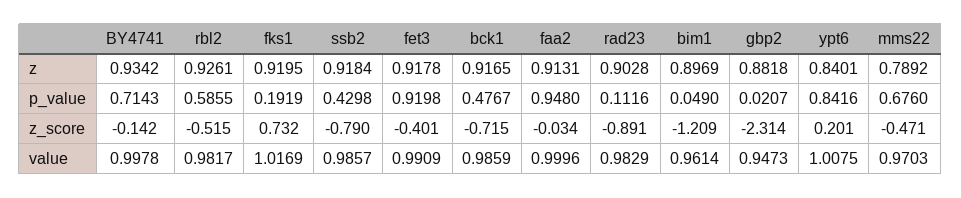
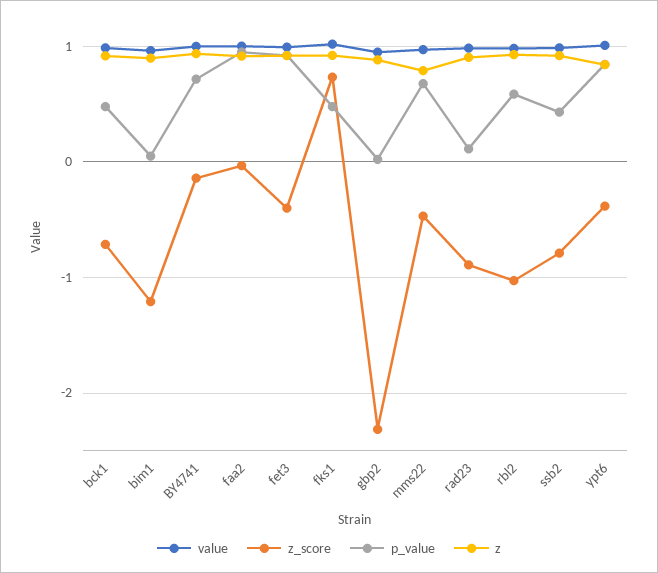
p_value, fks1: 0.1919 -> 0.5
z_score, rbl2: -0.515 -> -1
z_score, ypt6: 0.201 -> -0.4

